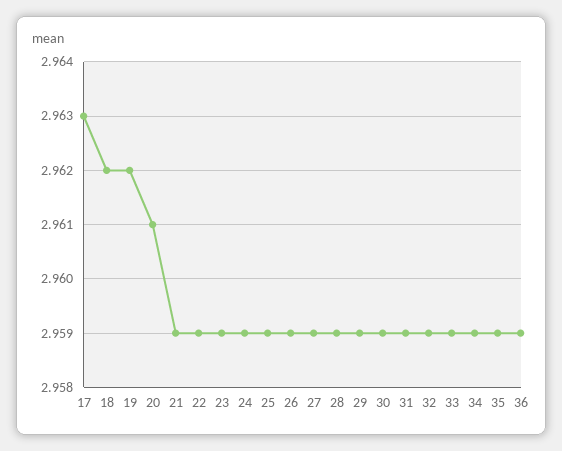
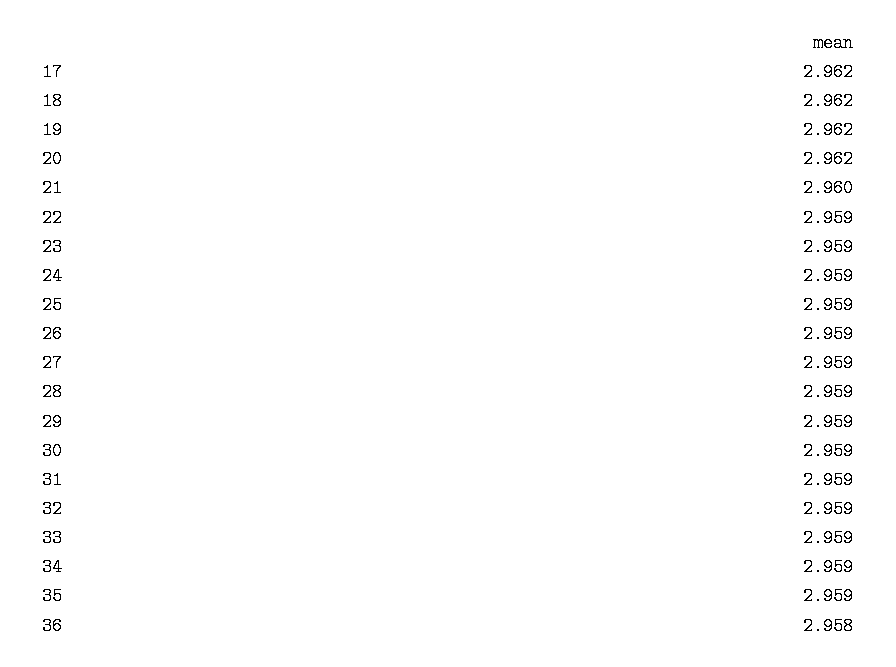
17: 2.963 -> 2.962
20: 2.961 -> 2.962
21: 2.959 -> 2.96
36: 2.959 -> 2.958

